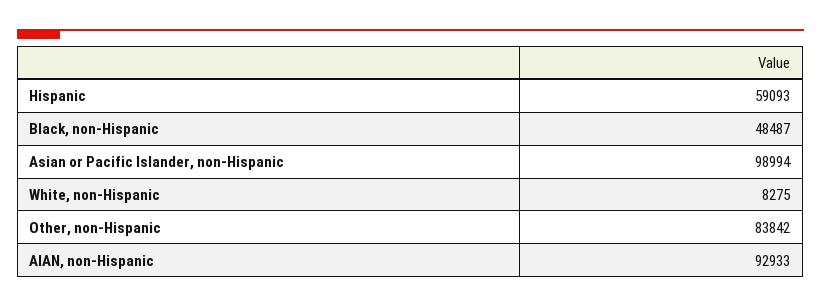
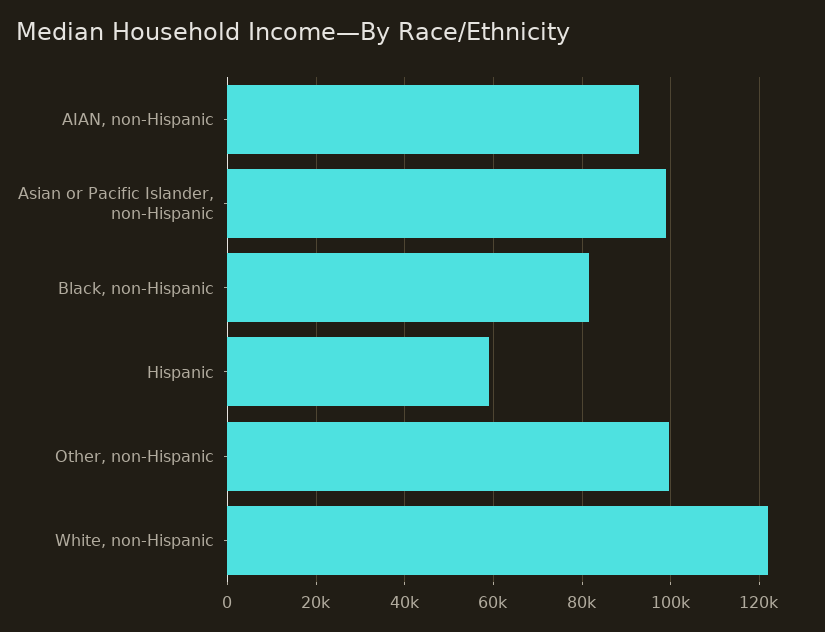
Black, non-Hispanic: 48487 -> 82000
White, non-Hispanic: 8275 -> 122000
Other, non-Hispanic: 83842 -> 100000

